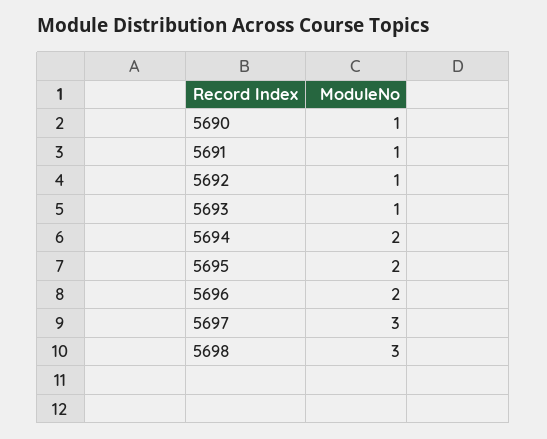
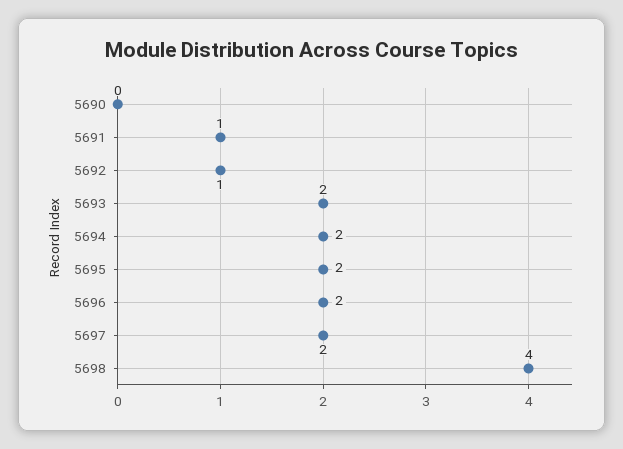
5690: 1 -> 0
5693: 1 -> 2
5697: 3 -> 2
5698: 3 -> 4

